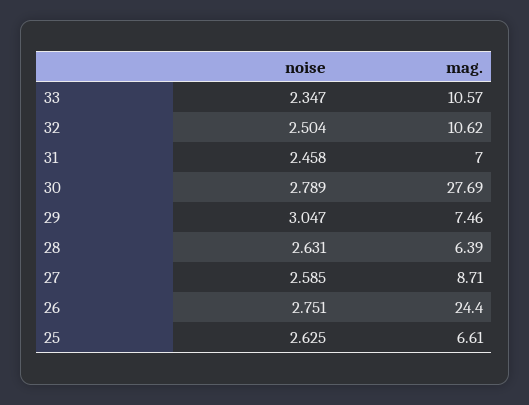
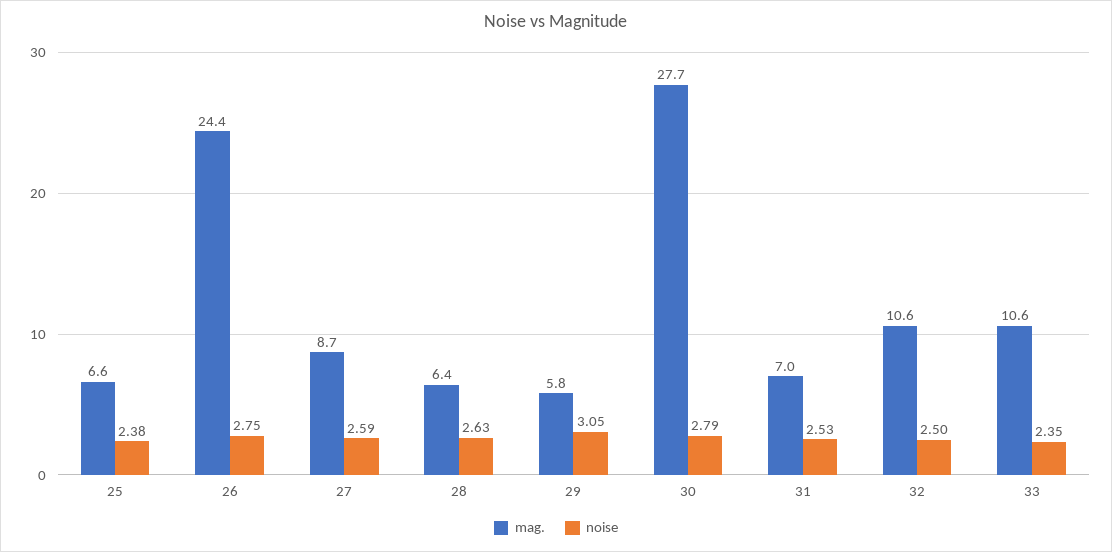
noise, 31: 2.458 -> 2.53
mag., 29: 7.46 -> 5.8
noise, 25: 2.625 -> 2.38

